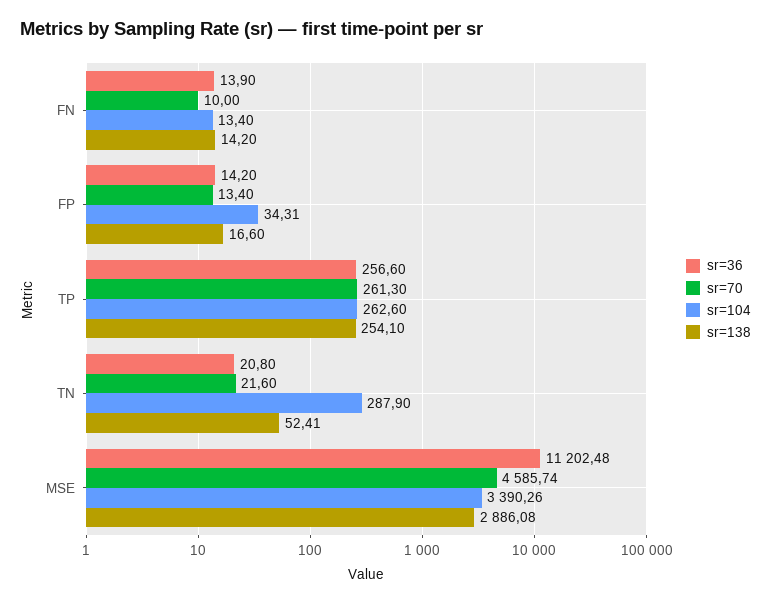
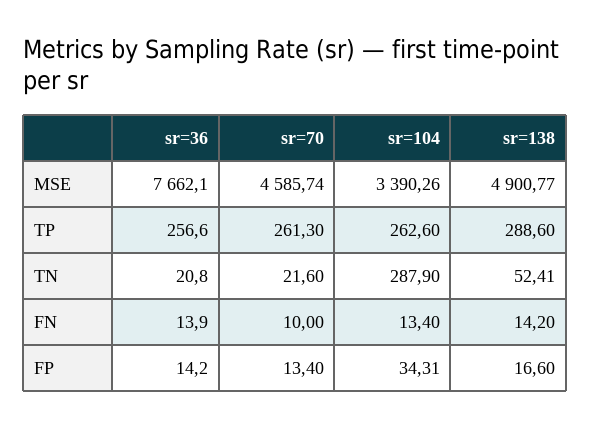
sr=138, TP: 254.1 -> 288.6
sr=36, MSE: 11202.48 -> 7662.1
sr=138, MSE: 2886.08 -> 4900.77

